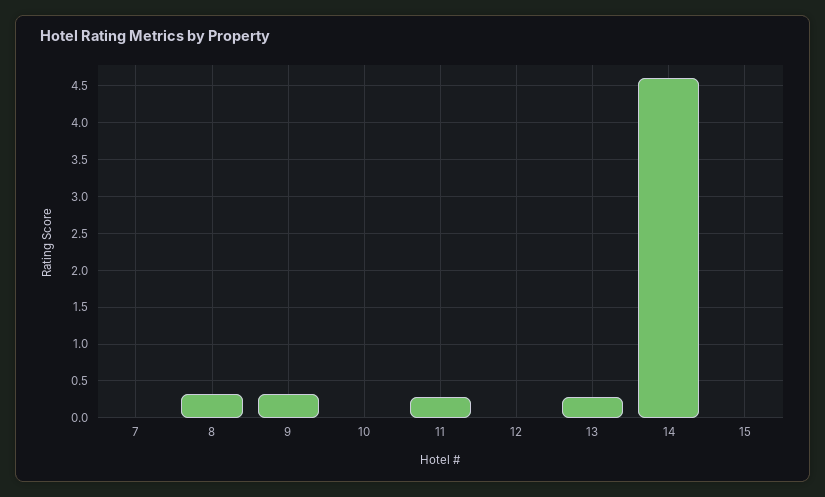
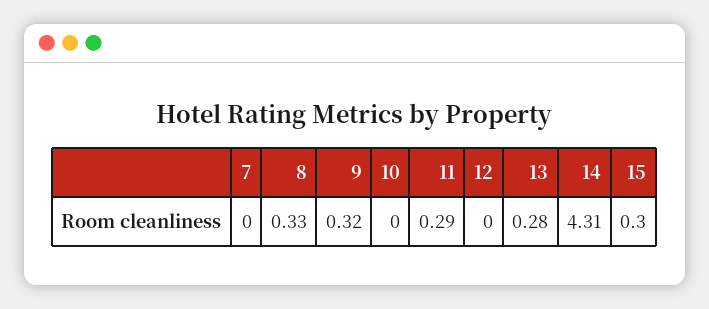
14: 4.6 -> 4.31
15: 0 -> 0.3

